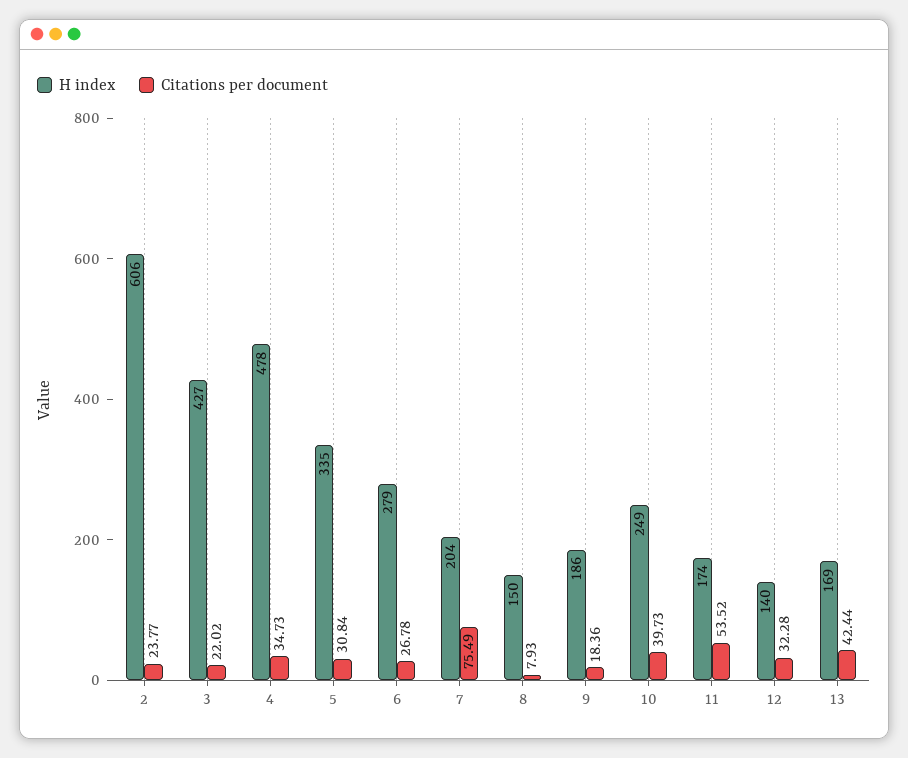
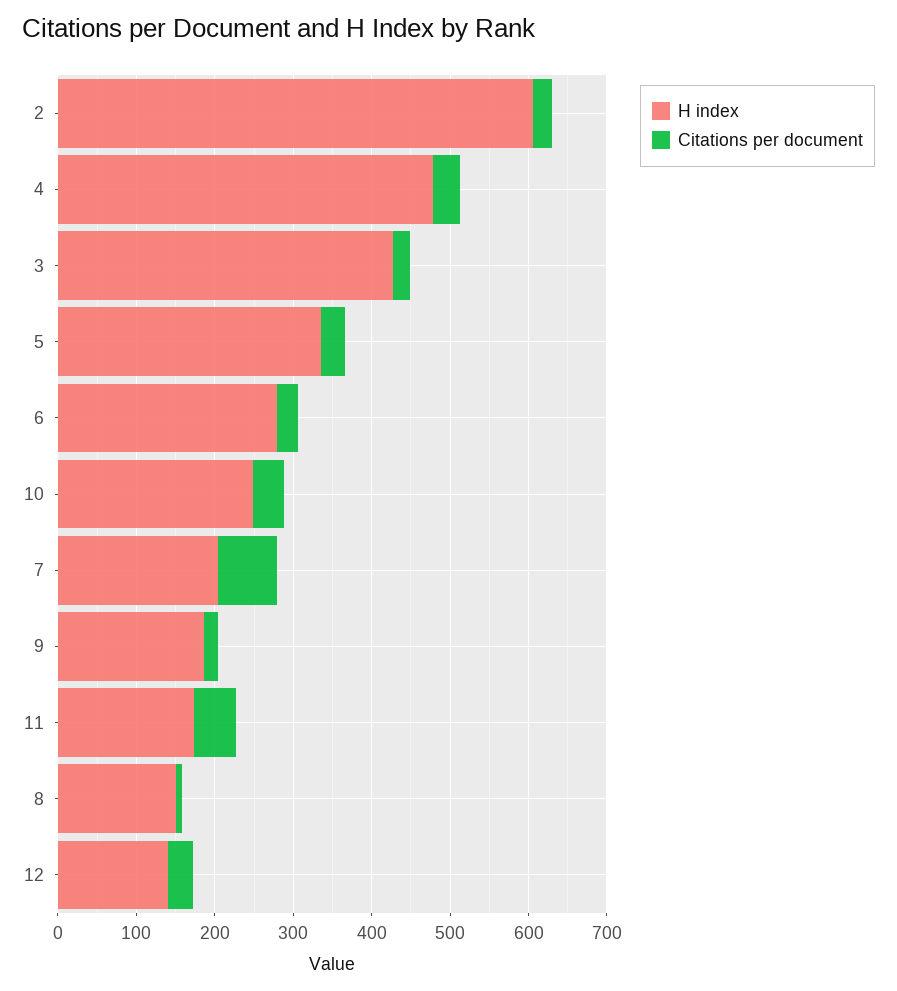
H index, 13: 169 -> none
Citations per document, 13: 42.44 -> none

